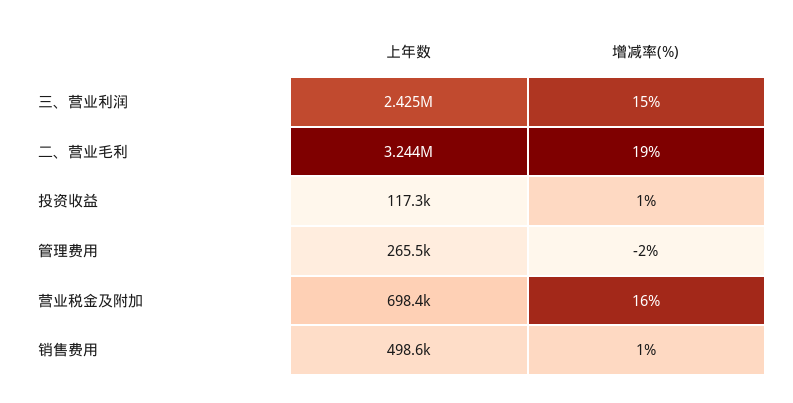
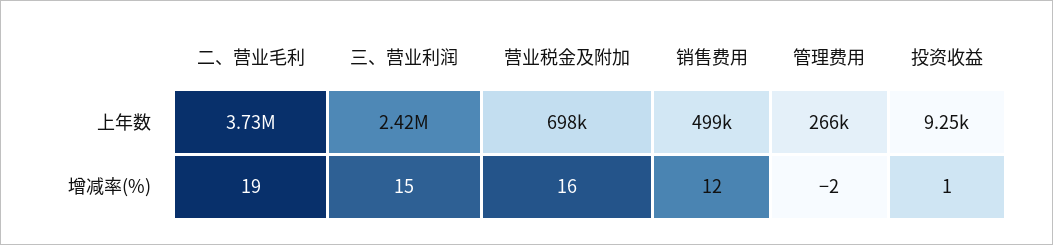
上年数, 二、营业毛利: 3244000 -> 3730000
上年数, 投资收益: 117300 -> 9250
增减率(%), 销售费用: 1 -> 12

